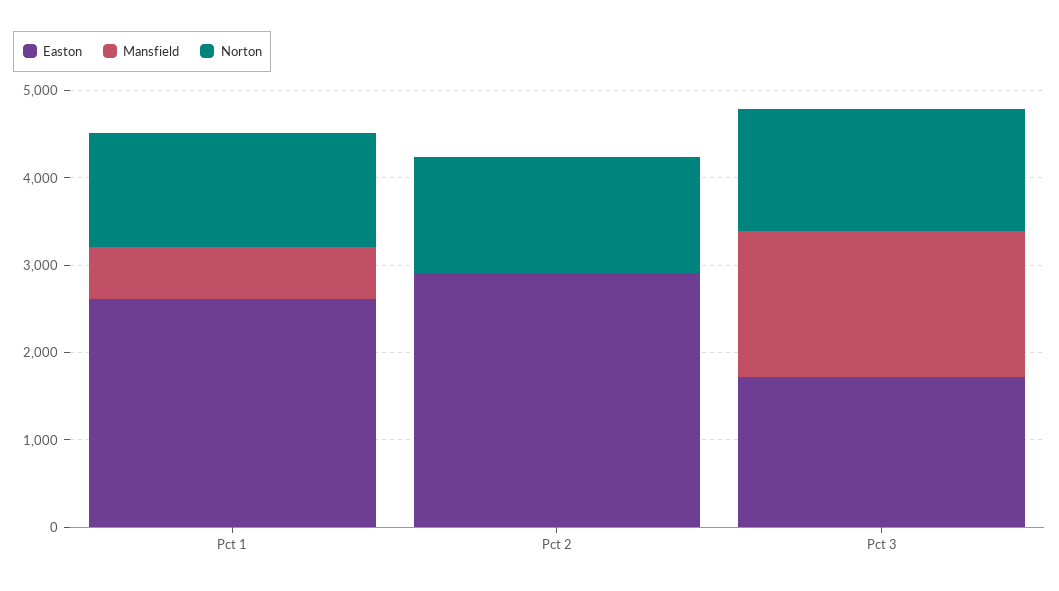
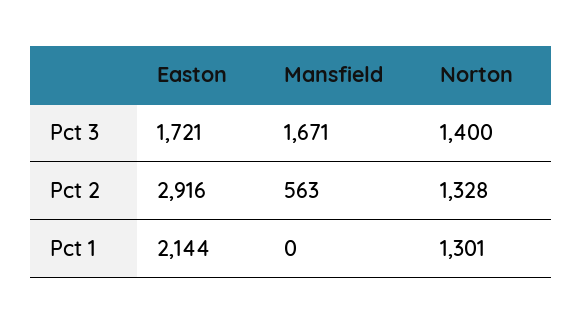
Easton, Pct 1: 2600 -> 2144
Mansfield, Pct 1: 600 -> 0
Mansfield, Pct 2: 0 -> 563

